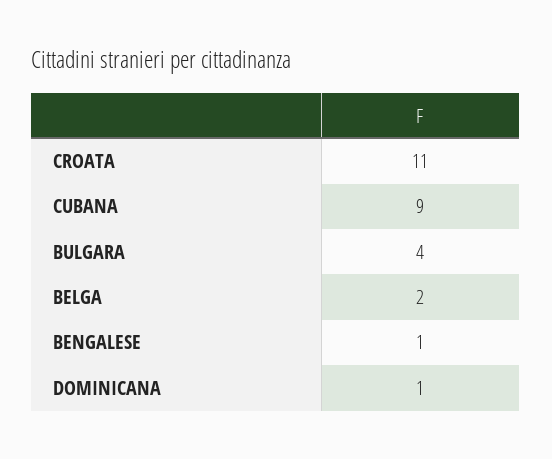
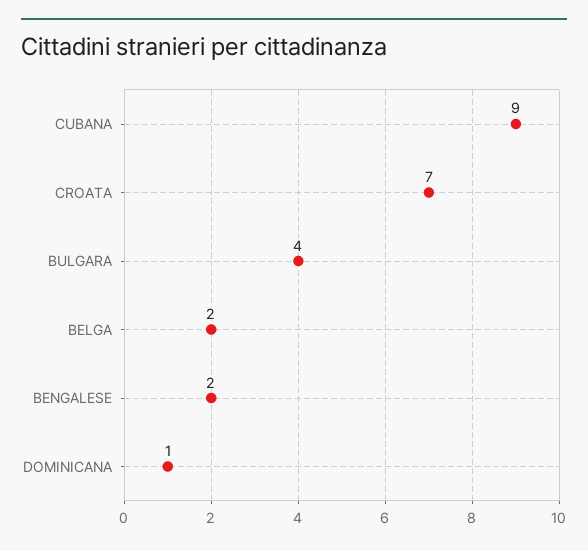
CROATA: 11 -> 7
BENGALESE: 1 -> 2

